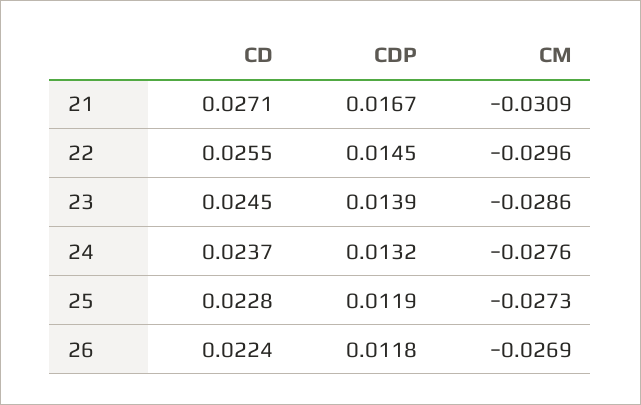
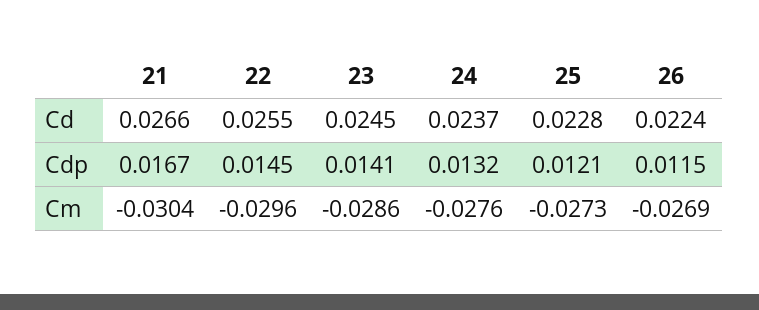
CD, 21: 0.0271 -> 0.0266
CM, 21: -0.0309 -> -0.0304
CDP, 23: 0.0139 -> 0.0141
CDP, 25: 0.0119 -> 0.0121
CDP, 26: 0.0118 -> 0.0115

